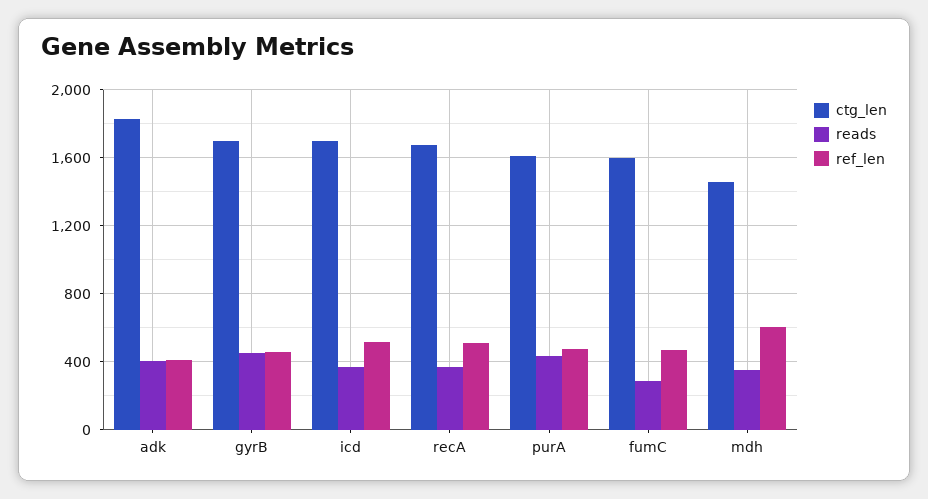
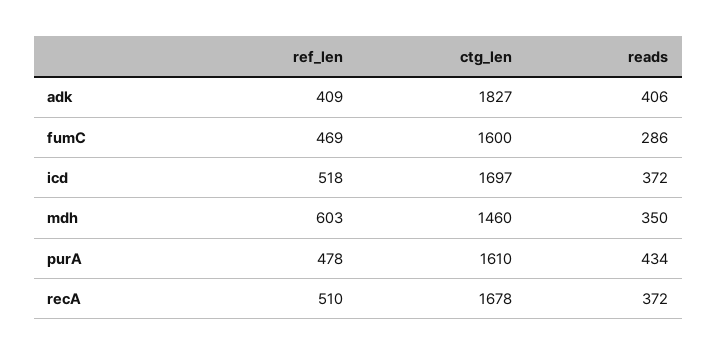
ctg_len, gyrB: 1700 -> none
reads, gyrB: 450 -> none
ref_len, gyrB: 450 -> none

